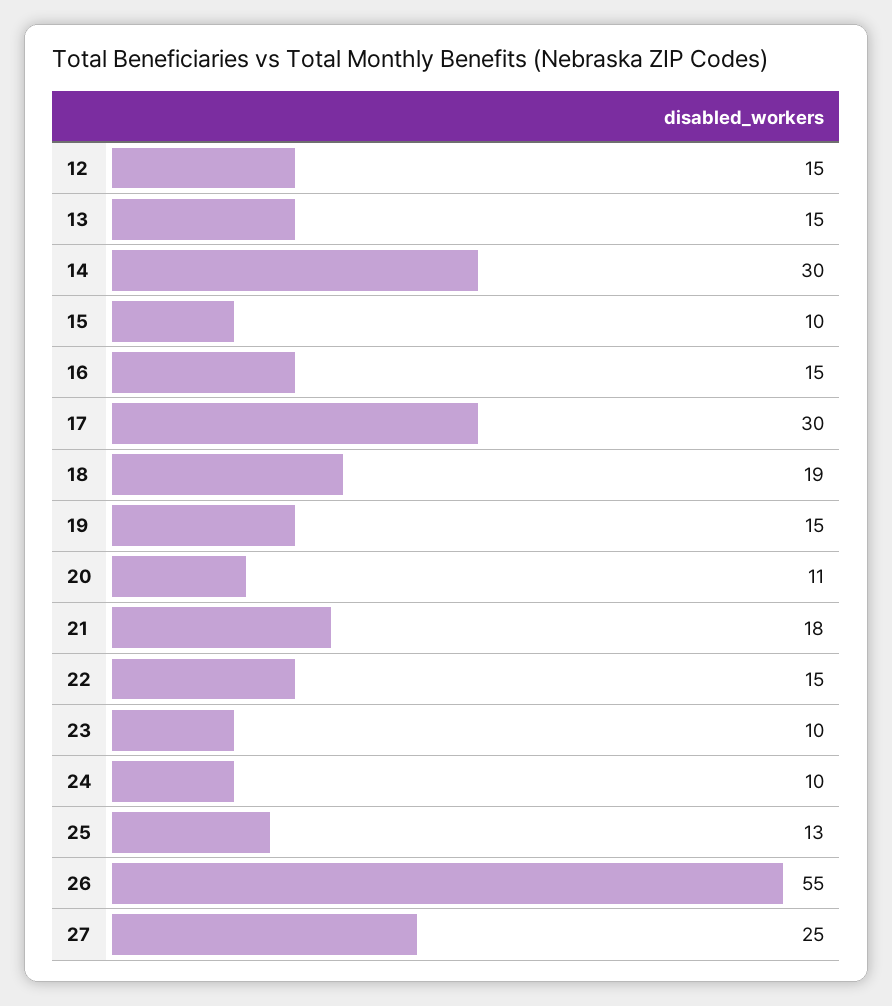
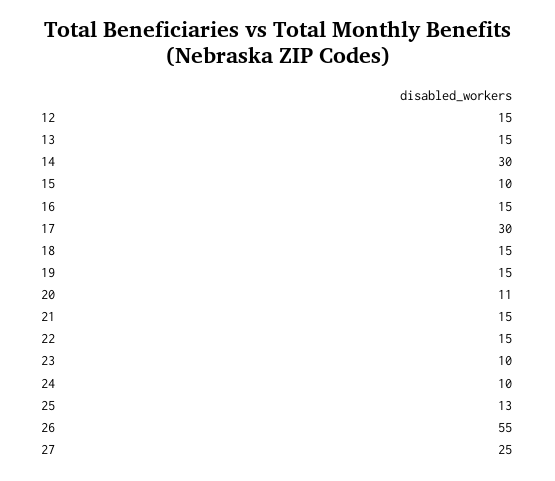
18: 19 -> 15
21: 18 -> 15

